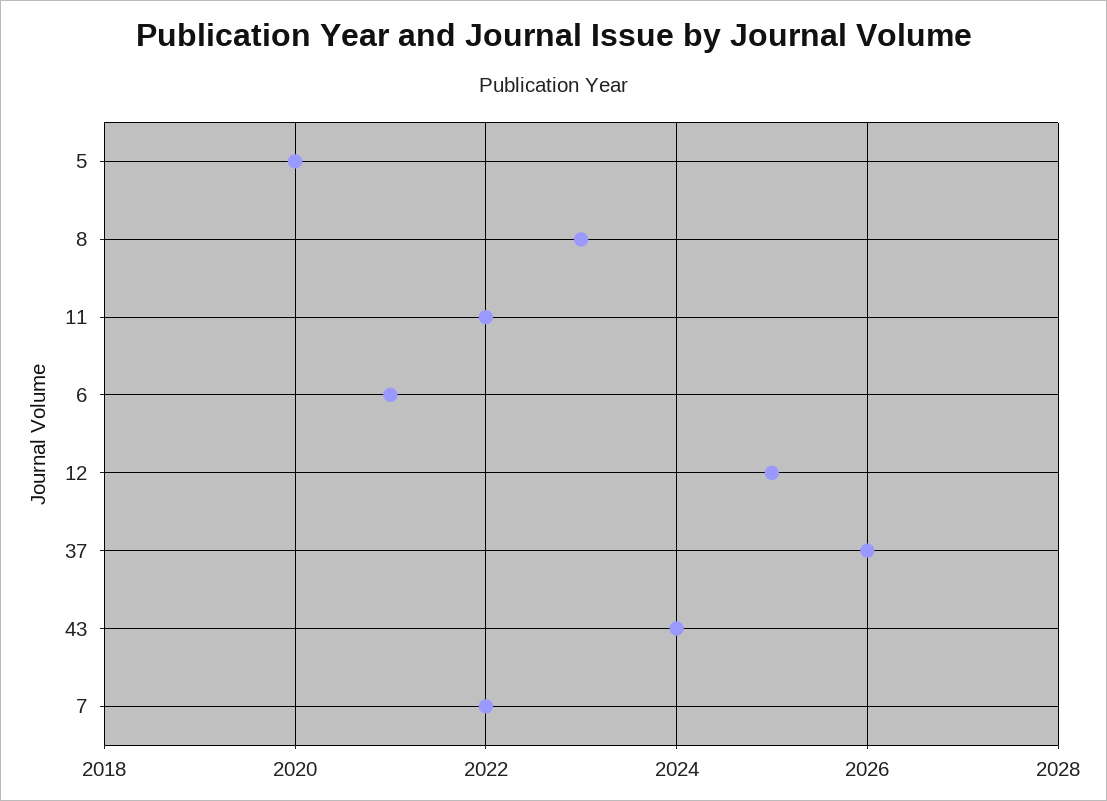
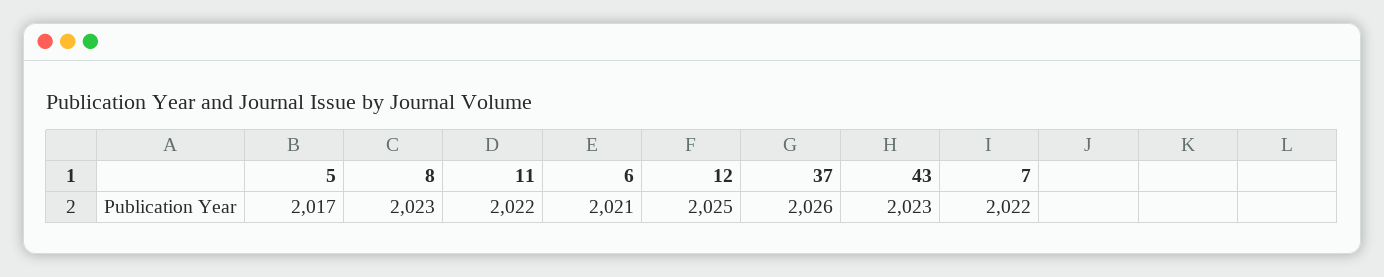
5: 2020 -> 2017
43: 2024 -> 2023

